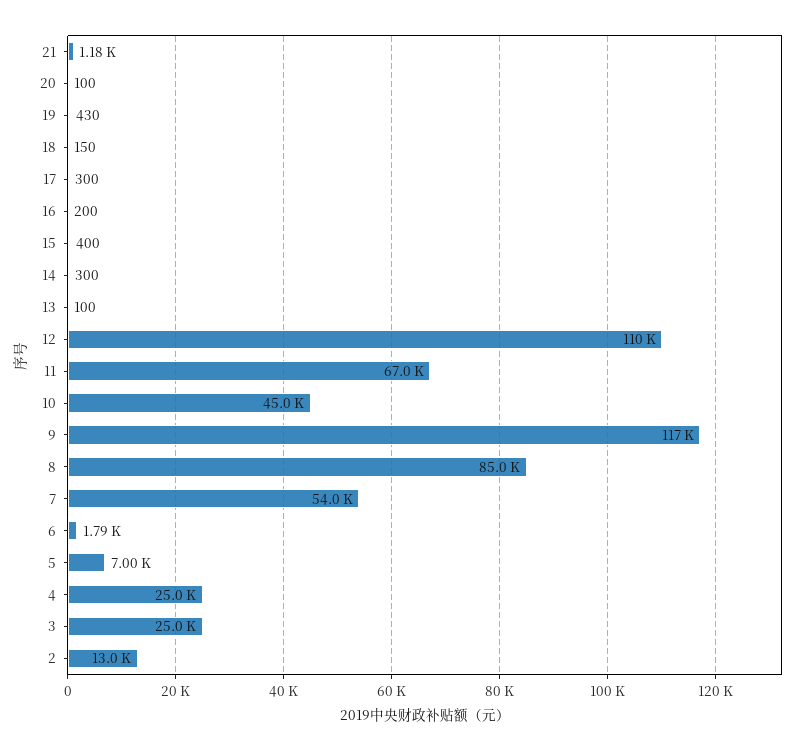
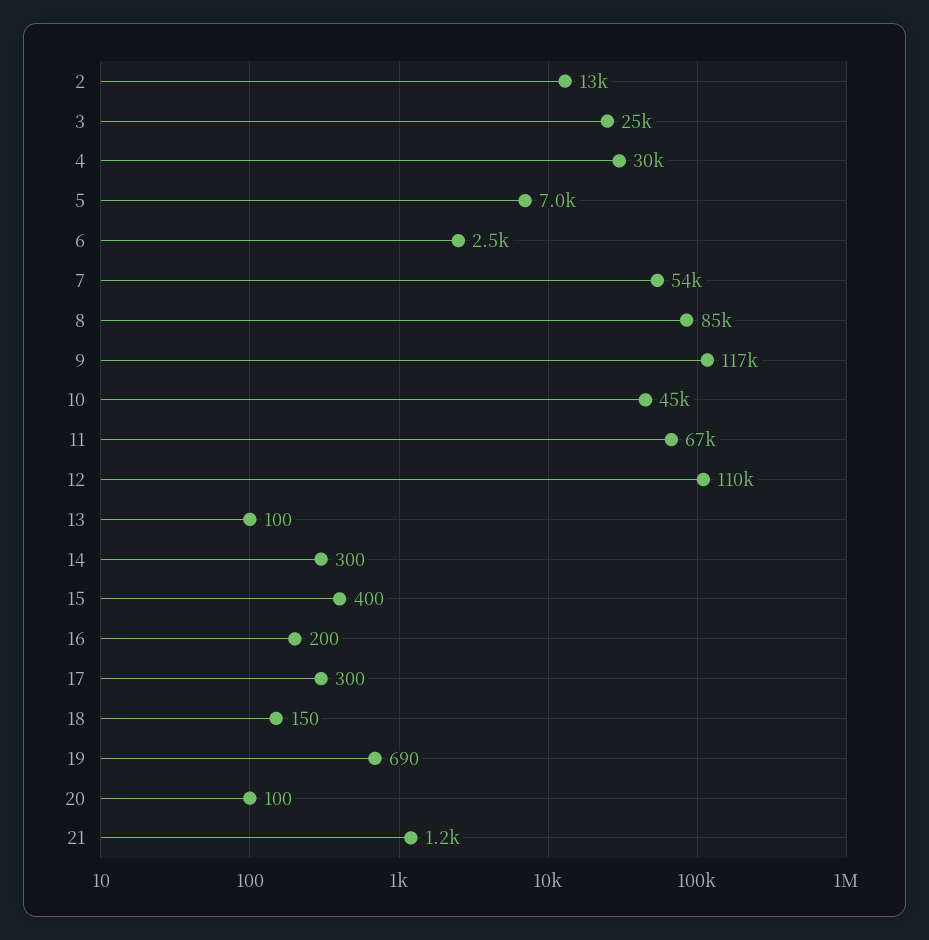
19: 430 -> 690
6: 1790 -> 2500
4: 25000 -> 30000

